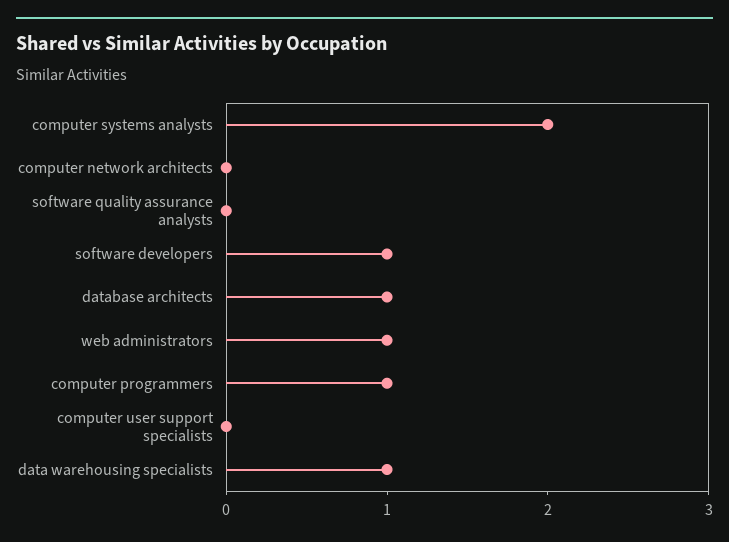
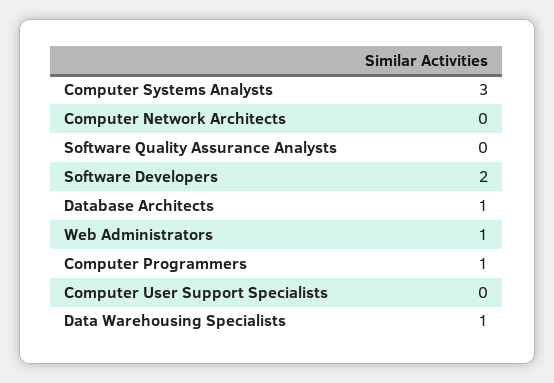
computer systems analysts: 2 -> 3
software developers: 1 -> 2

